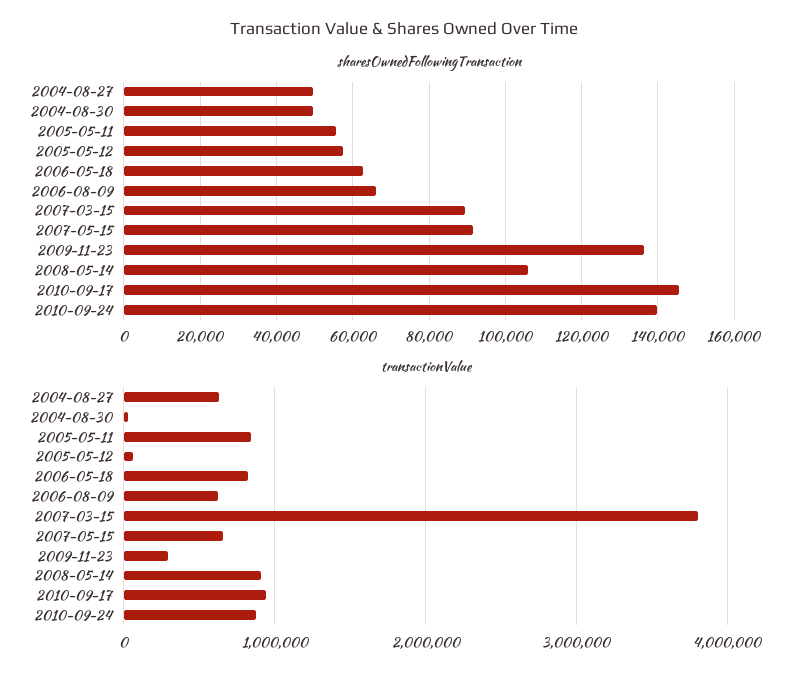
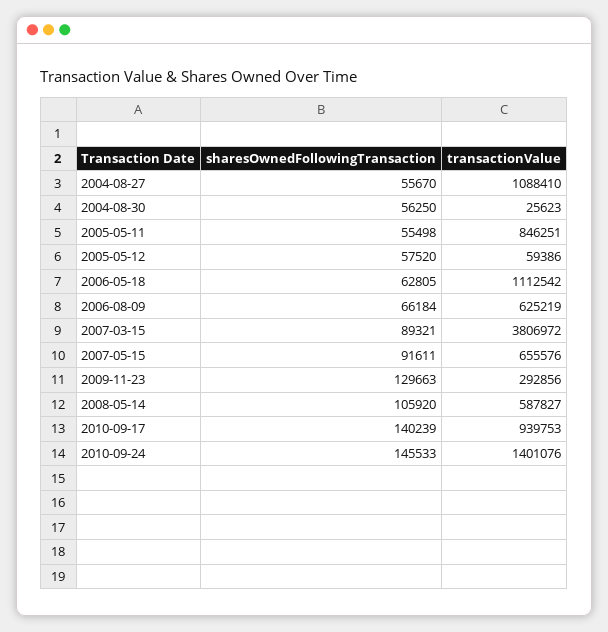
sharesOwnedFollowingTransaction, 2004-08-27: 50000 -> 55670
sharesOwnedFollowingTransaction, 2004-08-30: 50000 -> 56250
sharesOwnedFollowingTransaction, 2009-11-23: 136000 -> 129663
sharesOwnedFollowingTransaction, 2010-09-17: 146000 -> 140239
sharesOwnedFollowingTransaction, 2010-09-24: 140000 -> 145533
transactionValue, 2004-08-27: 600000 -> 1088410
transactionValue, 2006-05-18: 800000 -> 1112542
transactionValue, 2008-05-14: 900000 -> 587827
transactionValue, 2010-09-24: 900000 -> 1401076

